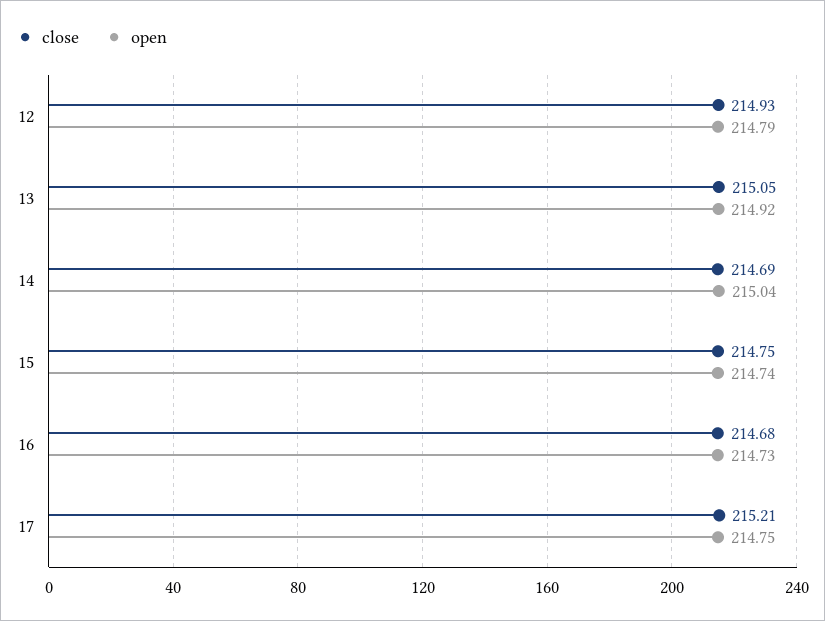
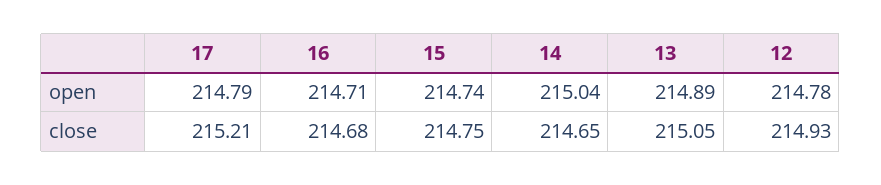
open, 12: 214.79 -> 214.78
open, 13: 214.92 -> 214.89
close, 14: 214.69 -> 214.65
open, 16: 214.73 -> 214.71
open, 17: 214.75 -> 214.79

